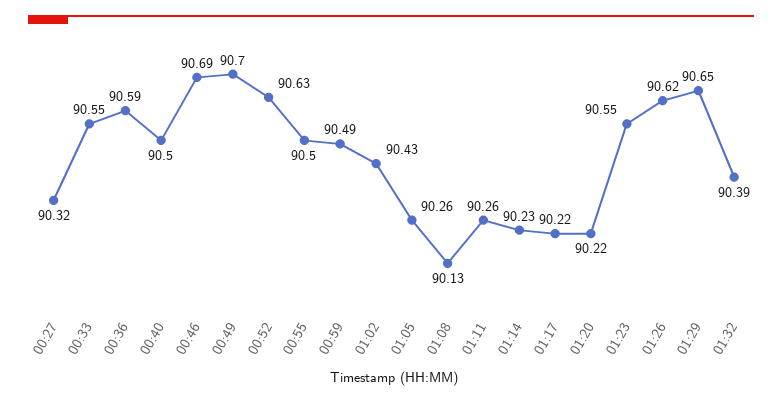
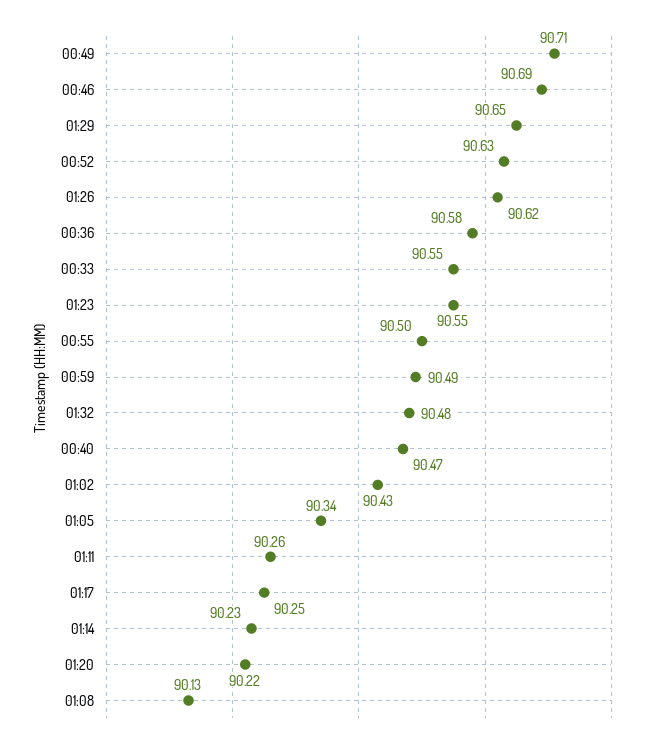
00:27: 90.32 -> none
00:36: 90.59 -> 90.58
00:40: 90.5 -> 90.47
00:49: 90.7 -> 90.71
01:05: 90.26 -> 90.34
01:17: 90.22 -> 90.25
01:32: 90.39 -> 90.48

